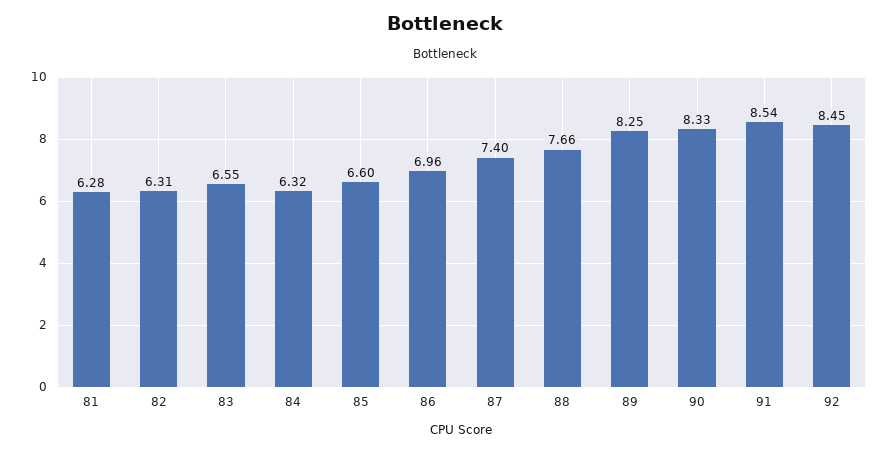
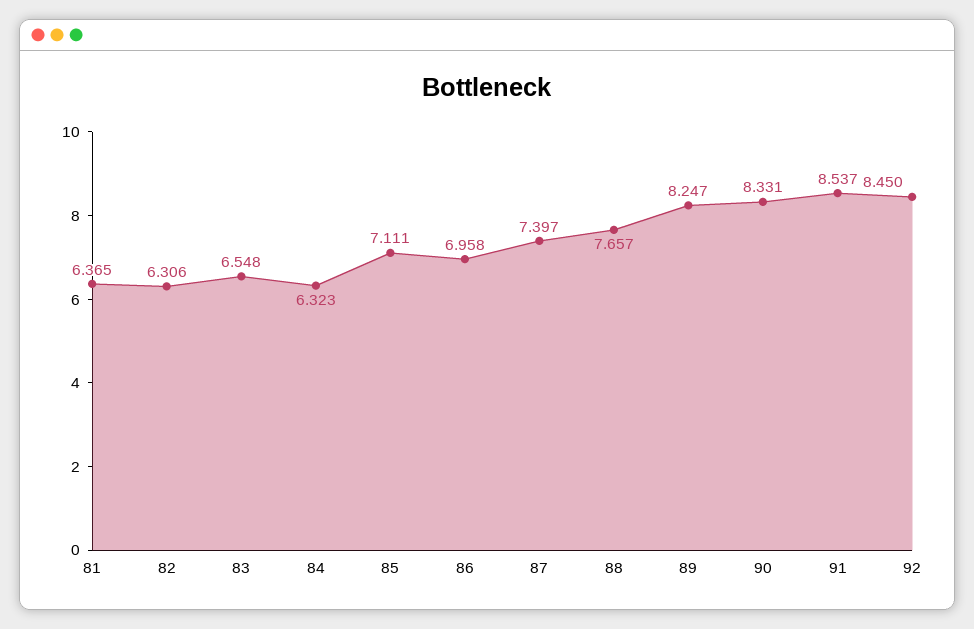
81: 6.28 -> 6.365
85: 6.6 -> 7.111

